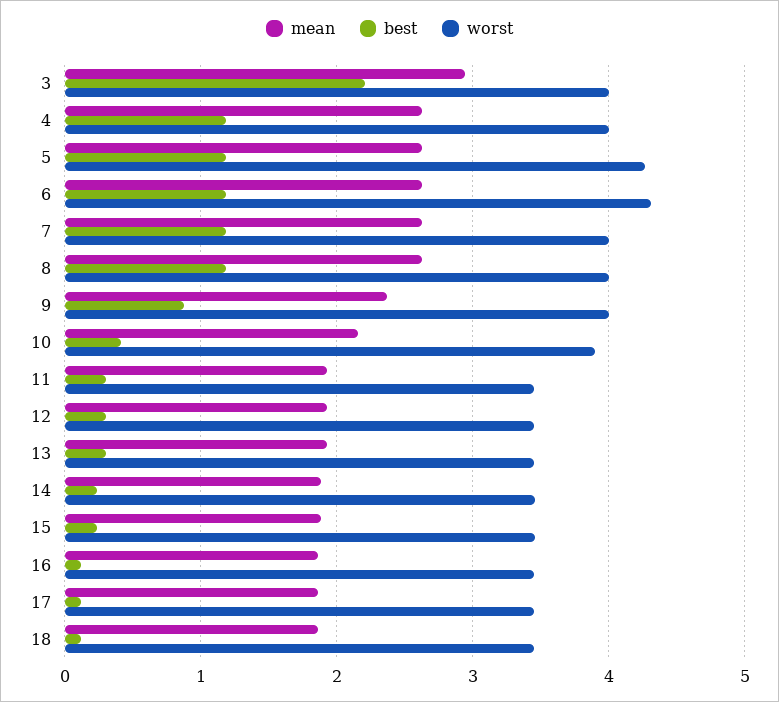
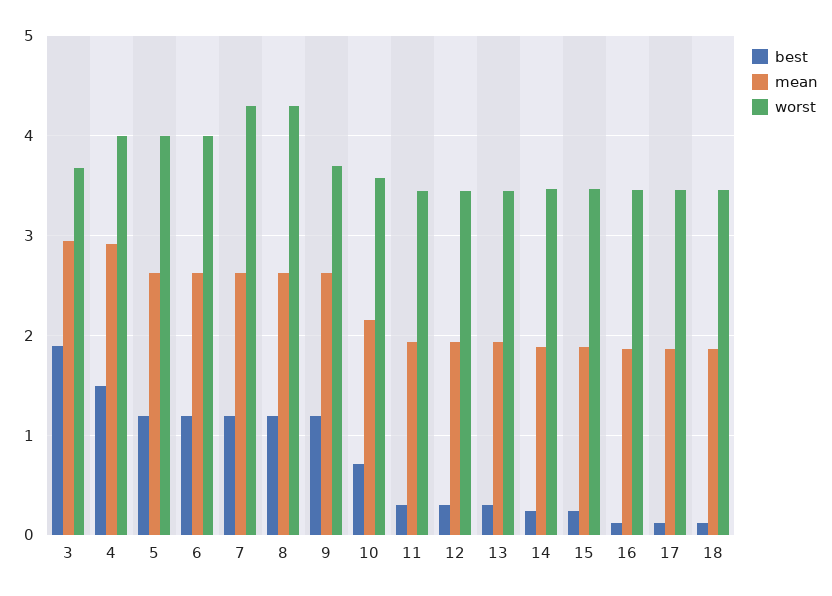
best, 3: 2.2 -> 1.9
worst, 3: 4 -> 3.7
mean, 4: 2.6 -> 2.9
best, 4: 1.2 -> 1.5
worst, 5: 4.3 -> 4
worst, 6: 4.3 -> 4
worst, 7: 4 -> 4.3
worst, 8: 4 -> 4.3
mean, 9: 2.4 -> 2.6
best, 9: 0.9 -> 1.2
worst, 9: 4 -> 3.7
best, 10: 0.4 -> 0.7
worst, 10: 3.9 -> 3.6

